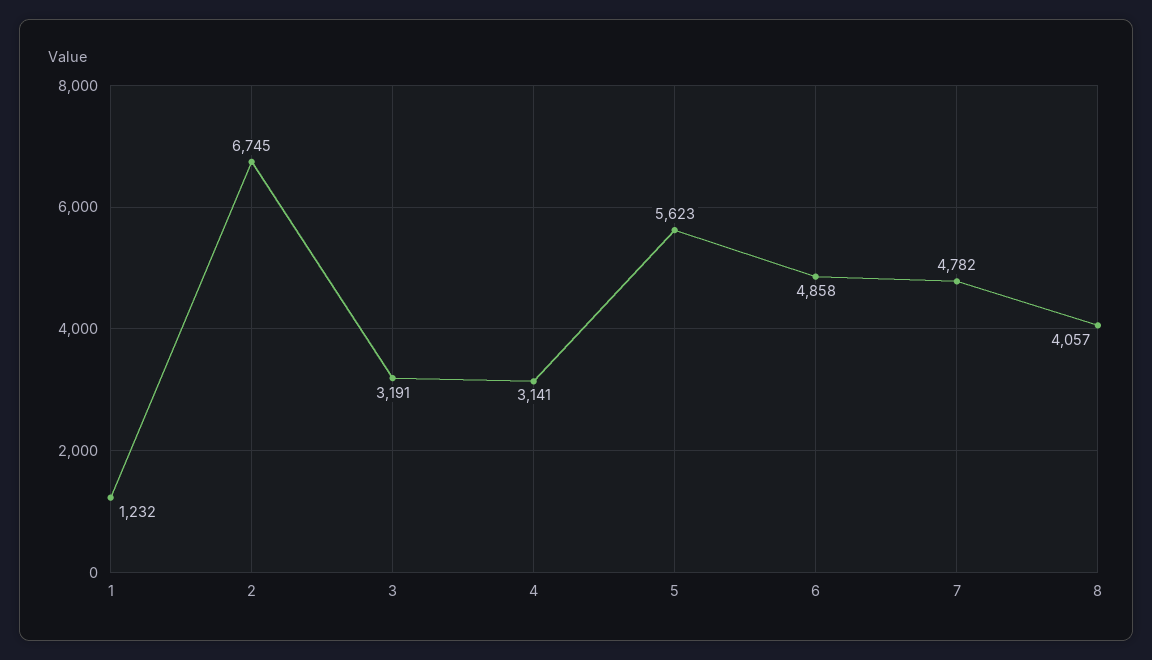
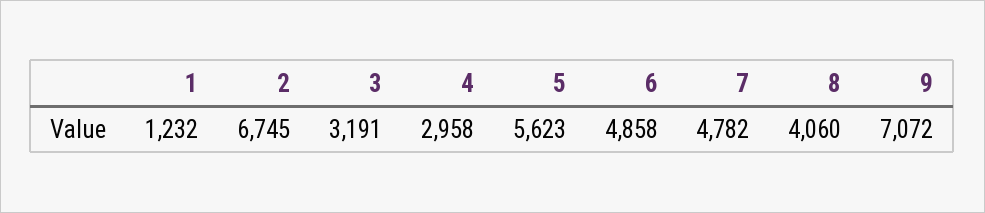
4: 3141 -> 2958
8: 4057 -> 4060
9: none -> 7072

